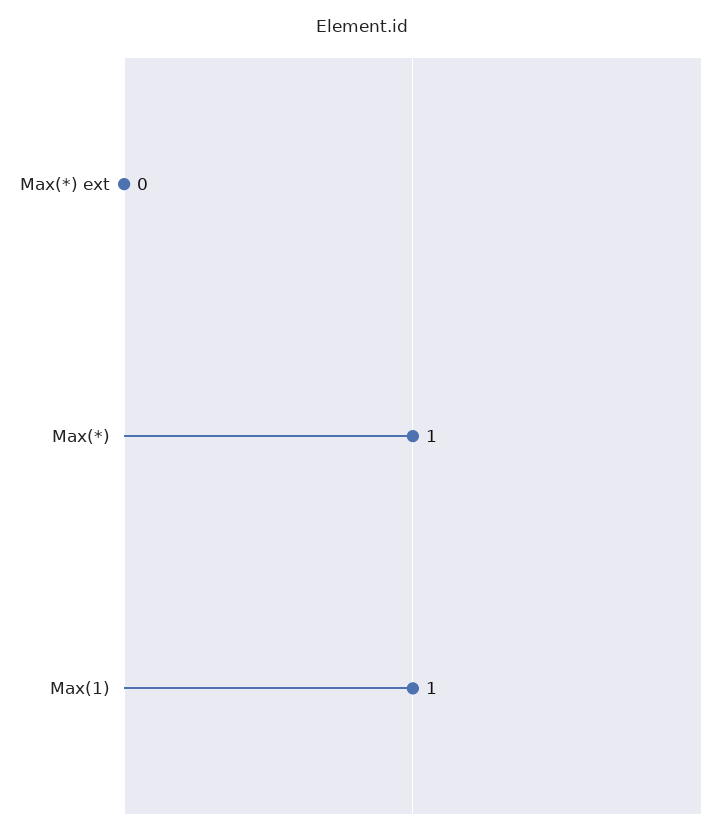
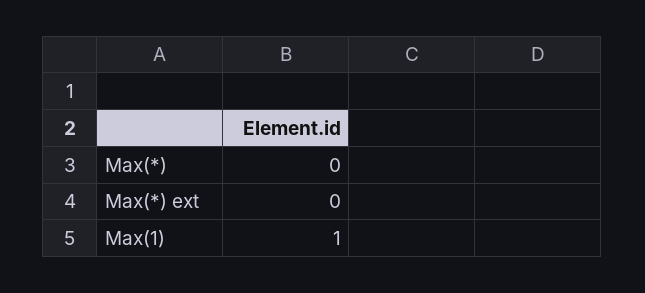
Max(*): 1 -> 0

